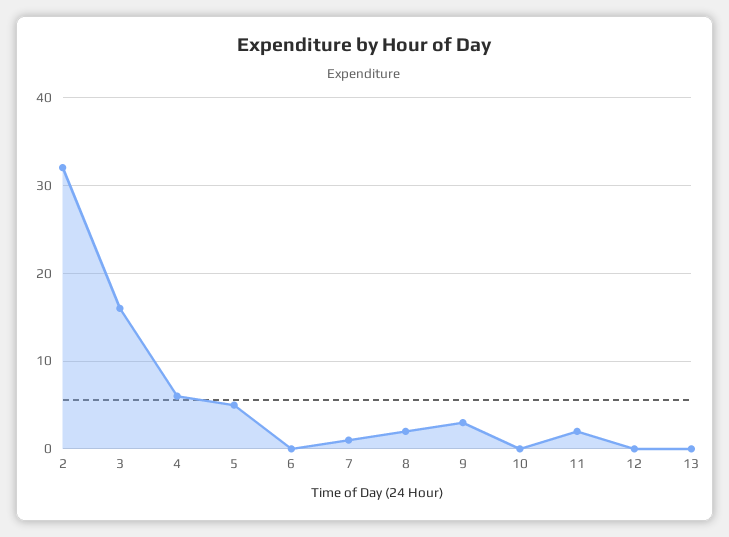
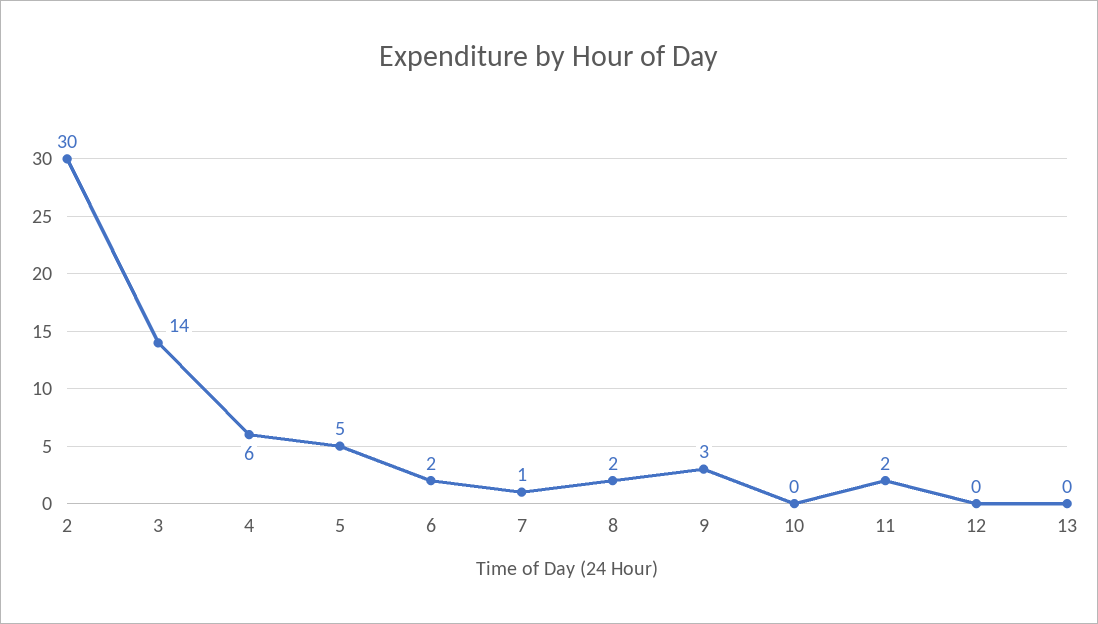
2: 32 -> 30
3: 16 -> 14
6: 0 -> 2

